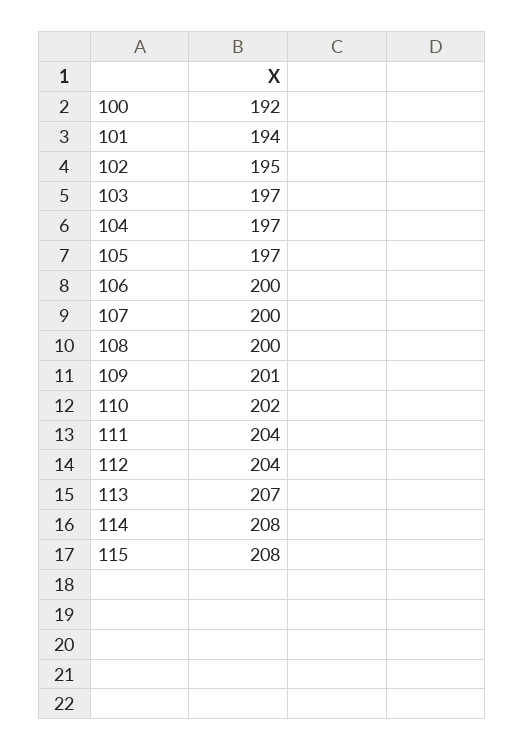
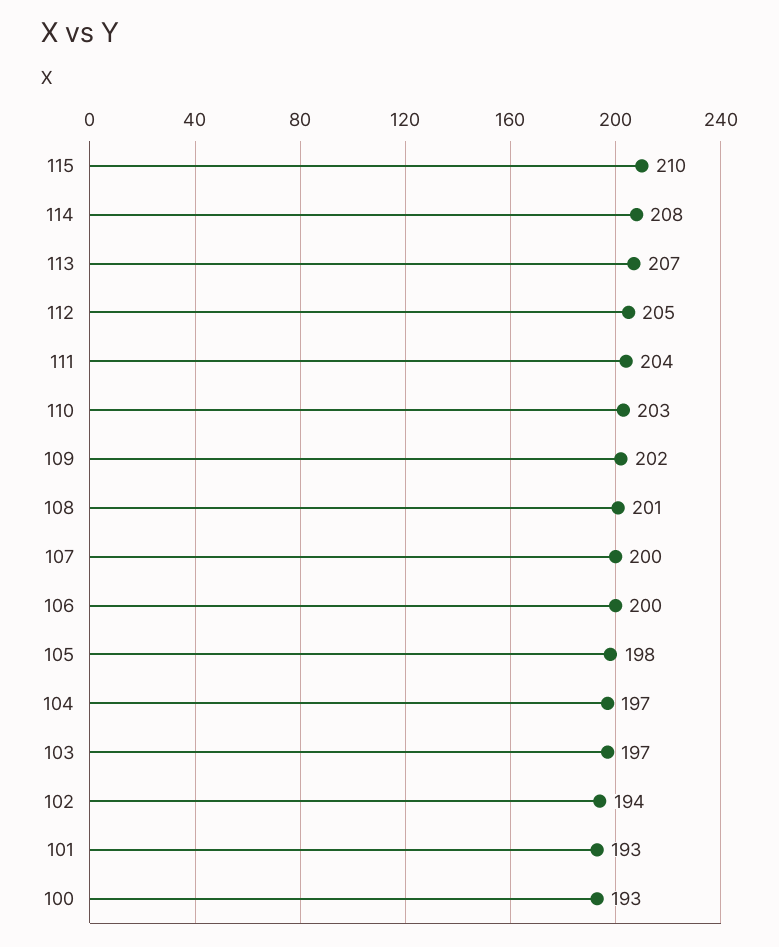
100: 192 -> 193
101: 194 -> 193
102: 195 -> 194
105: 197 -> 198
108: 200 -> 201
109: 201 -> 202
110: 202 -> 203
112: 204 -> 205
115: 208 -> 210

